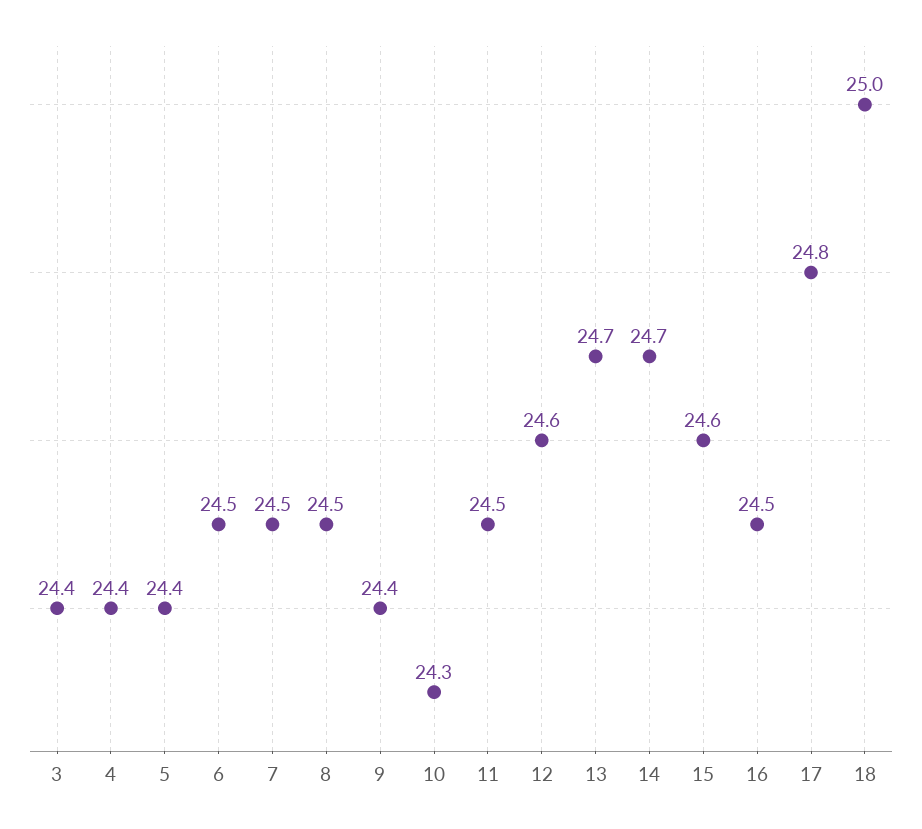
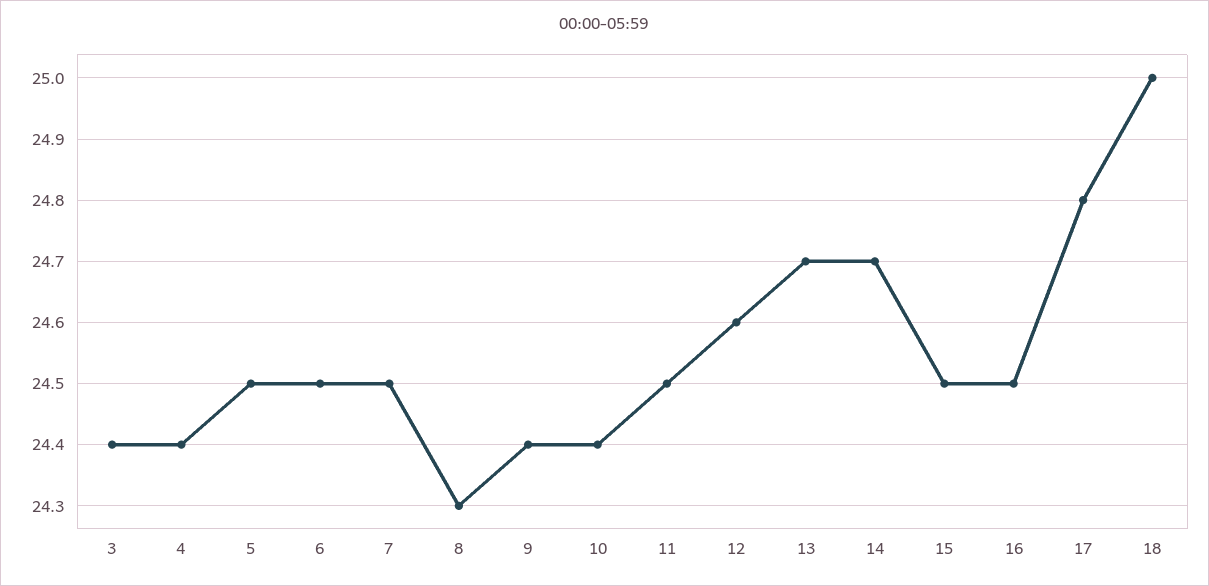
5: 24.4 -> 24.5
8: 24.5 -> 24.3
10: 24.3 -> 24.4
15: 24.6 -> 24.5

